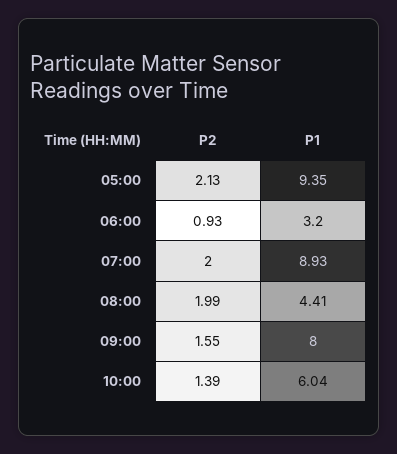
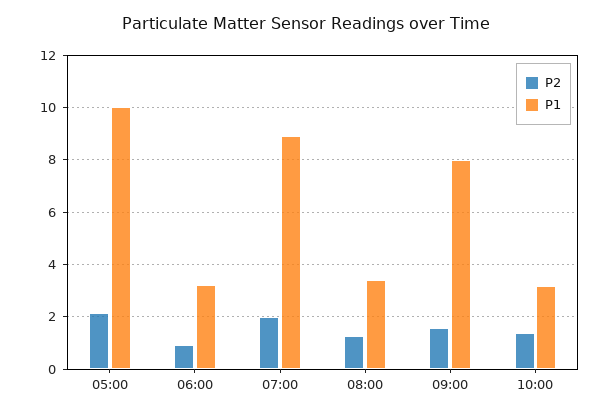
P1, 05:00: 9.35 -> 10
P2, 08:00: 1.99 -> 1.25
P1, 08:00: 4.41 -> 3.5
P1, 10:00: 6.04 -> 3.25

